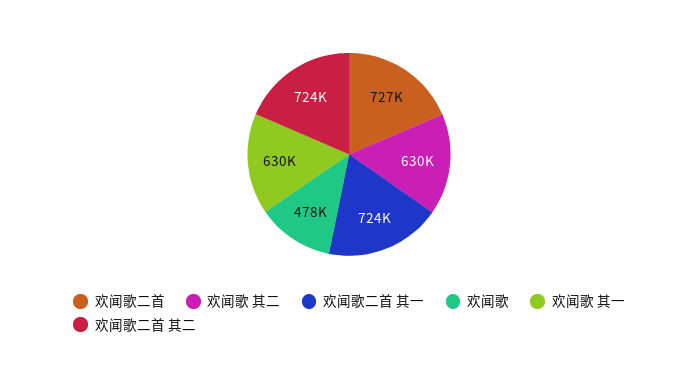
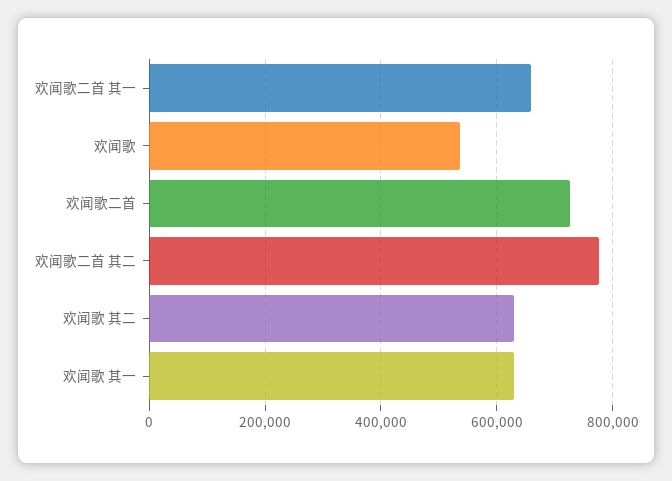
欢闻歌二首 其一: 724000 -> 660000
欢闻歌: 478000 -> 540000
欢闻歌二首 其二: 724000 -> 780000

